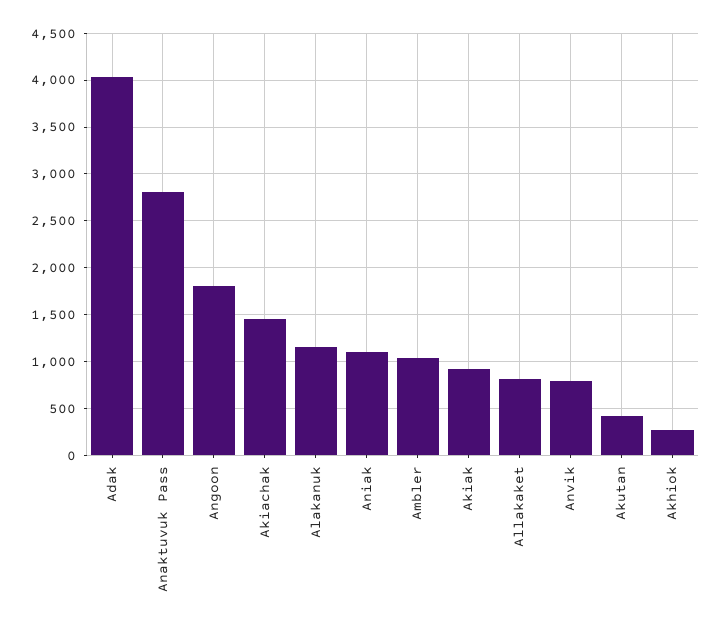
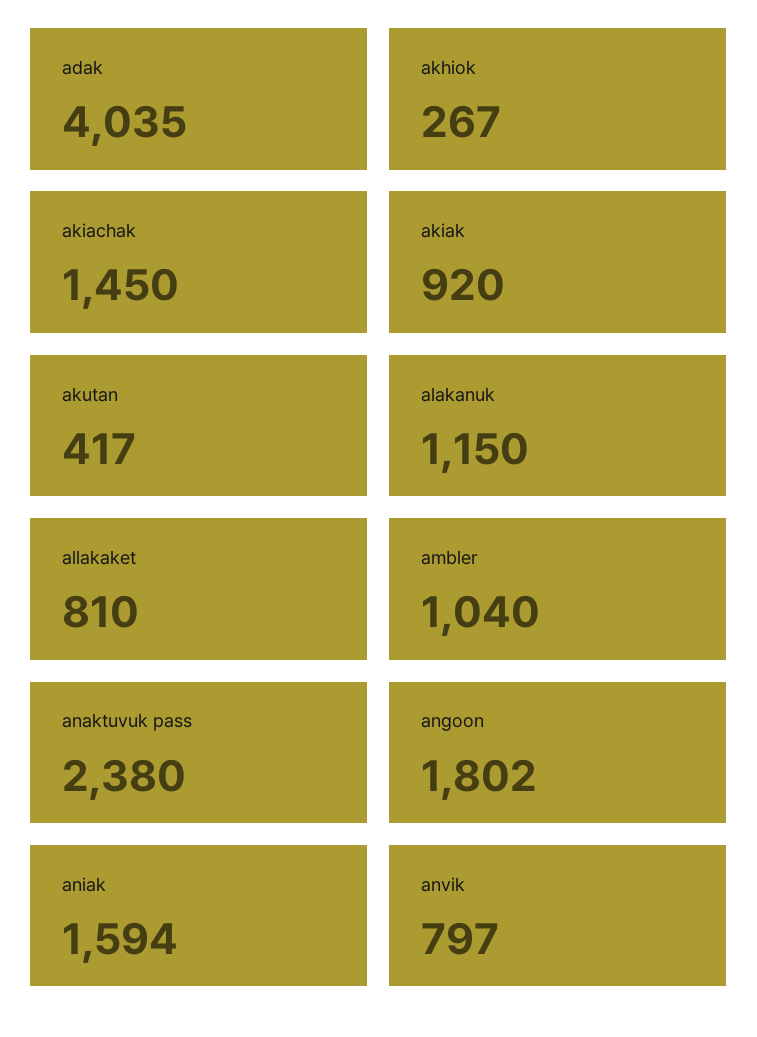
Anaktuvuk Pass: 2800 -> 2380
Aniak: 1100 -> 1594

